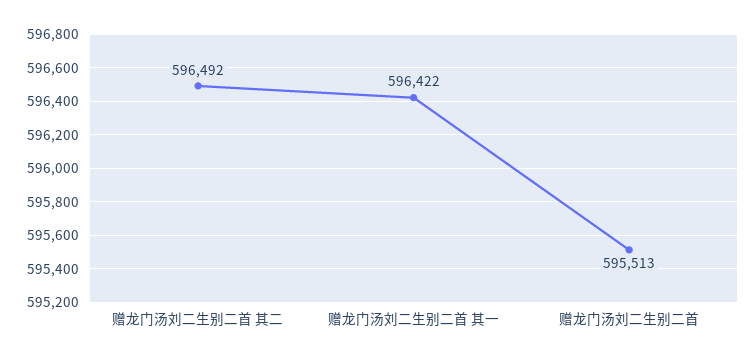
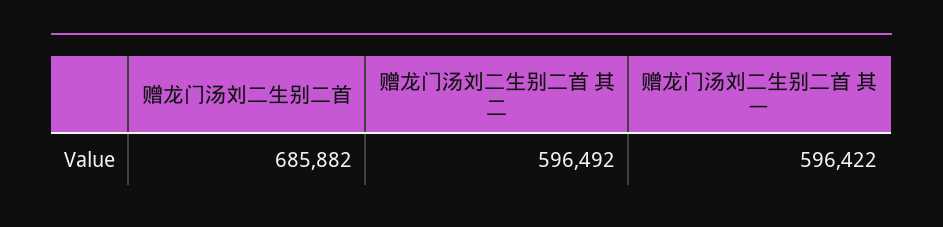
赠龙门汤刘二生别二首: 595513 -> 685882

